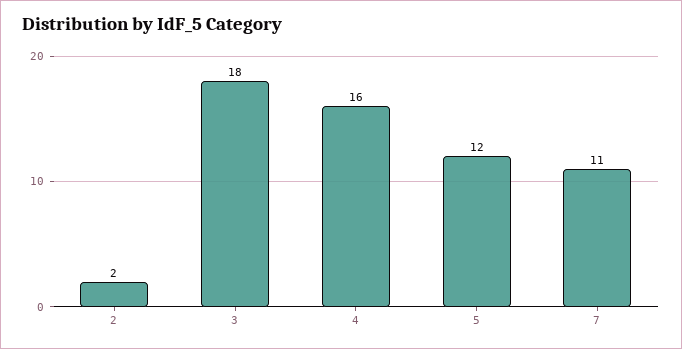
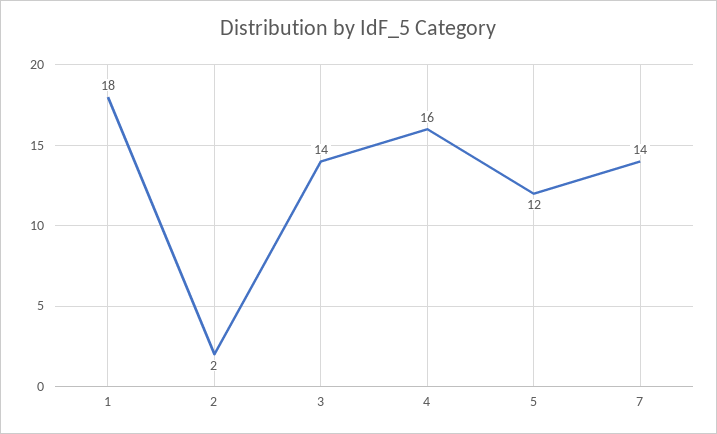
3: 18 -> 14
7: 11 -> 14
1: none -> 18

